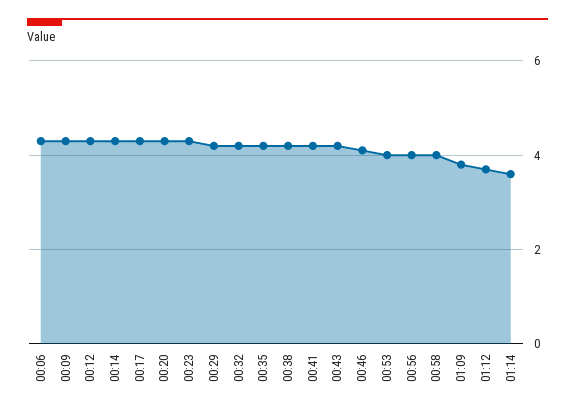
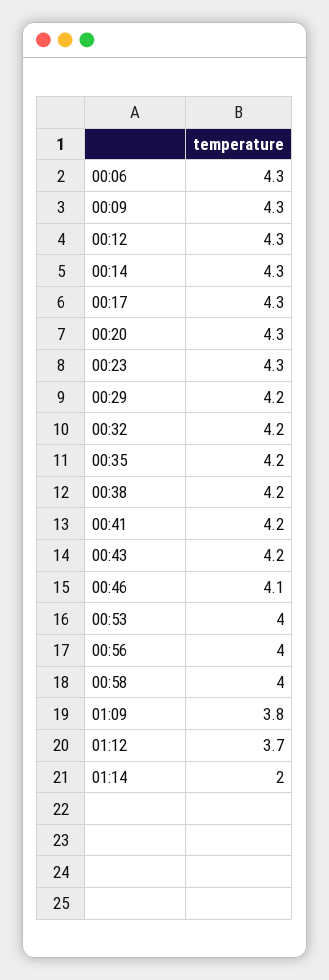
01:14: 3.5 -> 2

